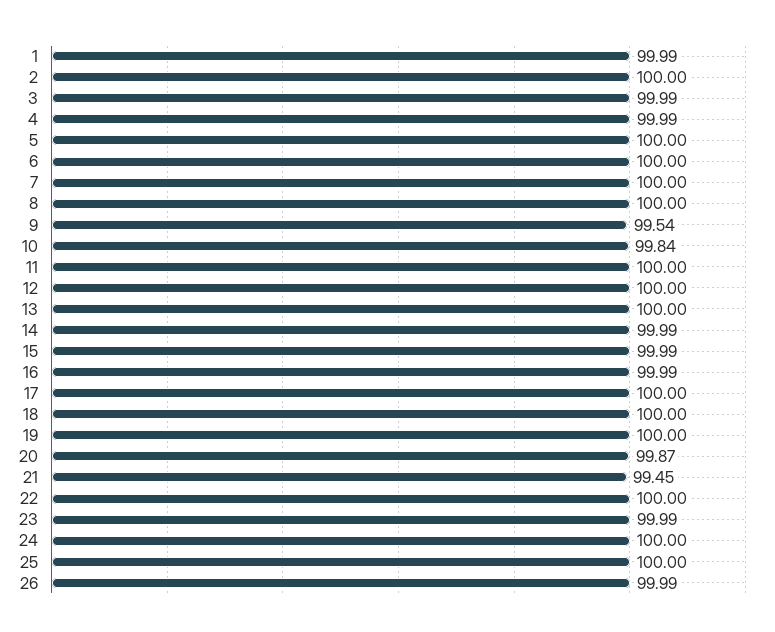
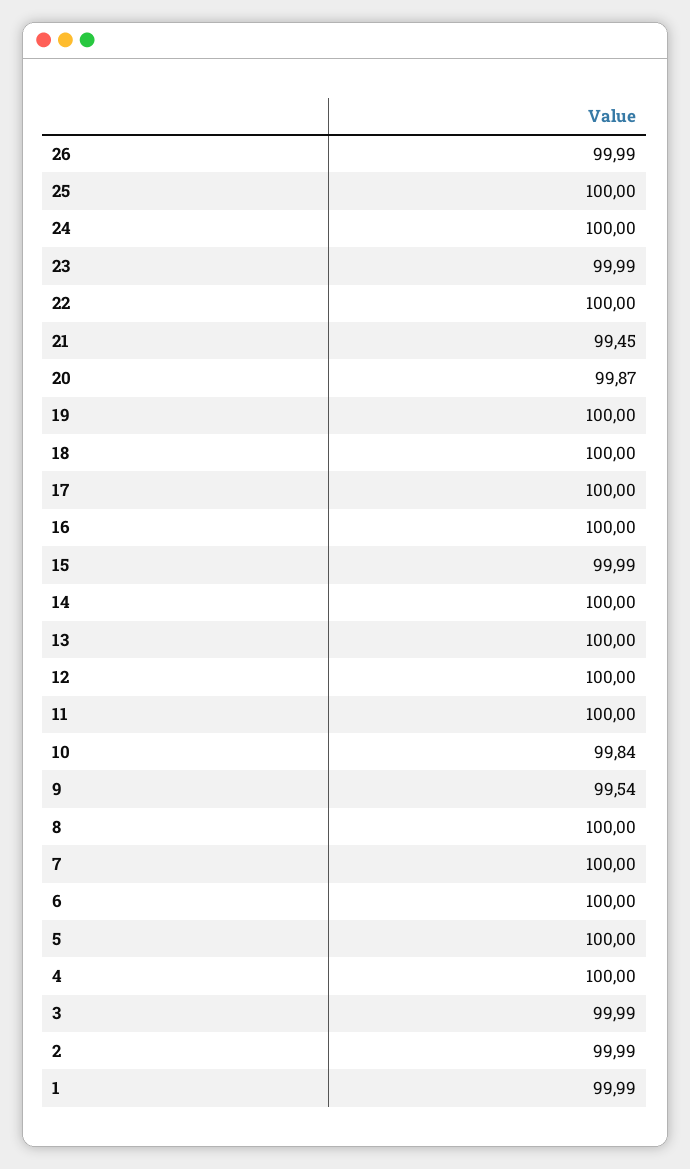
2: 100 -> 99.99
4: 99.99 -> 100
14: 99.99 -> 100
16: 99.99 -> 100

